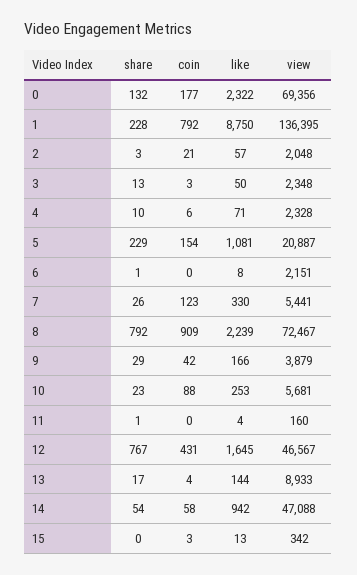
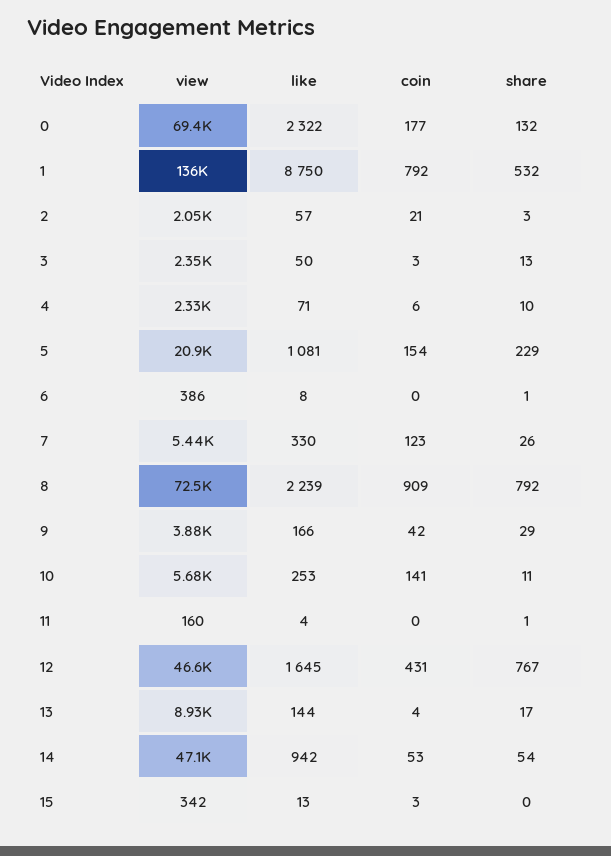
share, 1: 228 -> 532
view, 6: 2151 -> 386
share, 10: 23 -> 11
coin, 10: 88 -> 141
coin, 14: 58 -> 53

